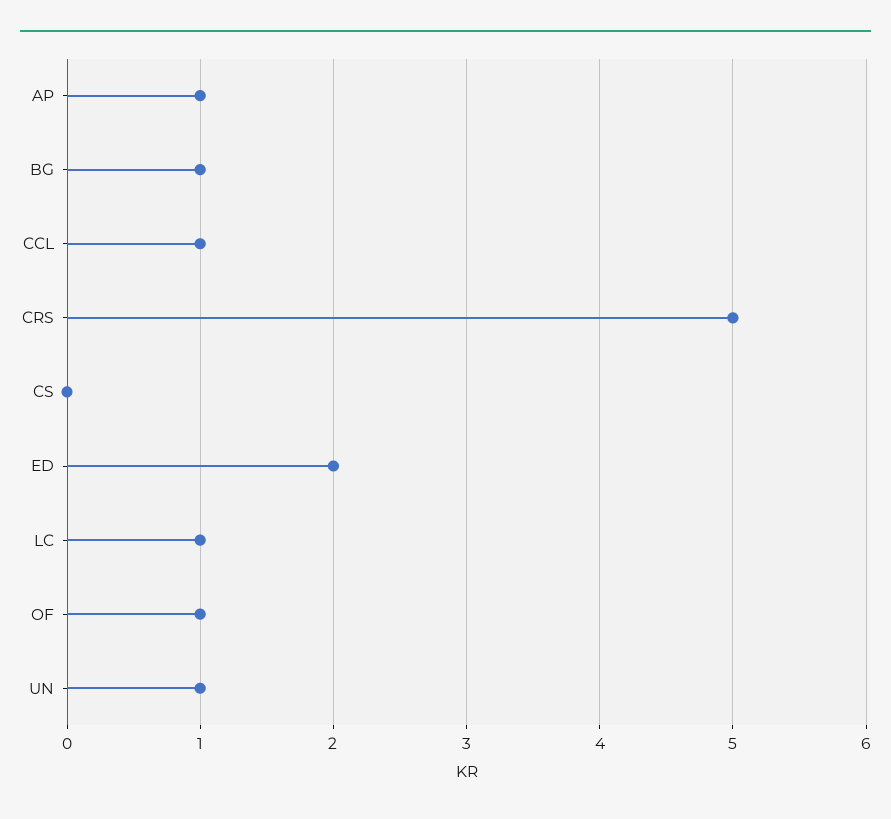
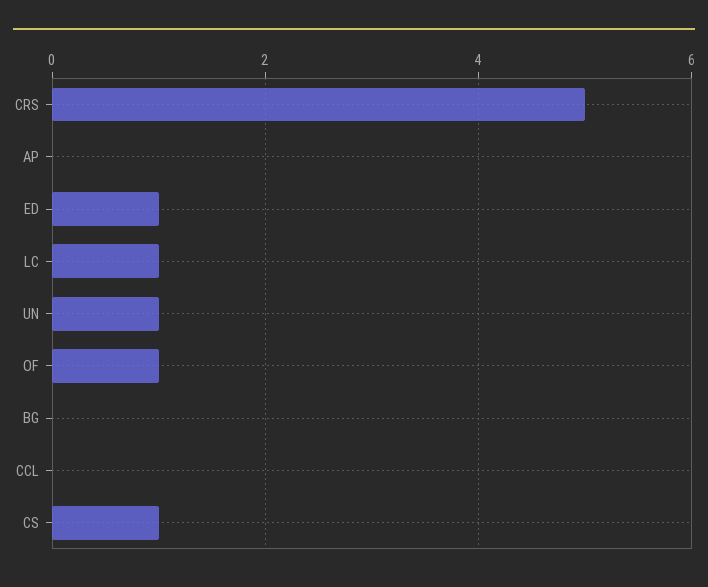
AP: 1 -> 0
BG: 1 -> 0
CCL: 1 -> 0
CS: 0 -> 1
ED: 2 -> 1

